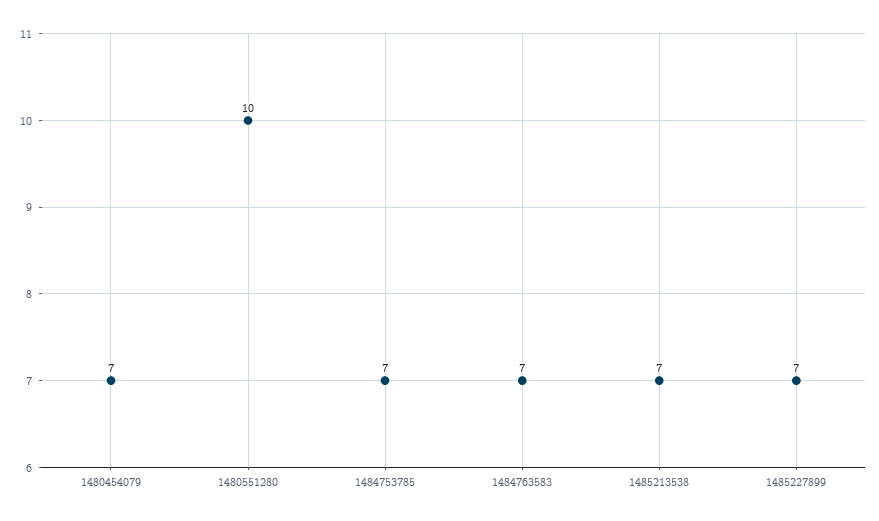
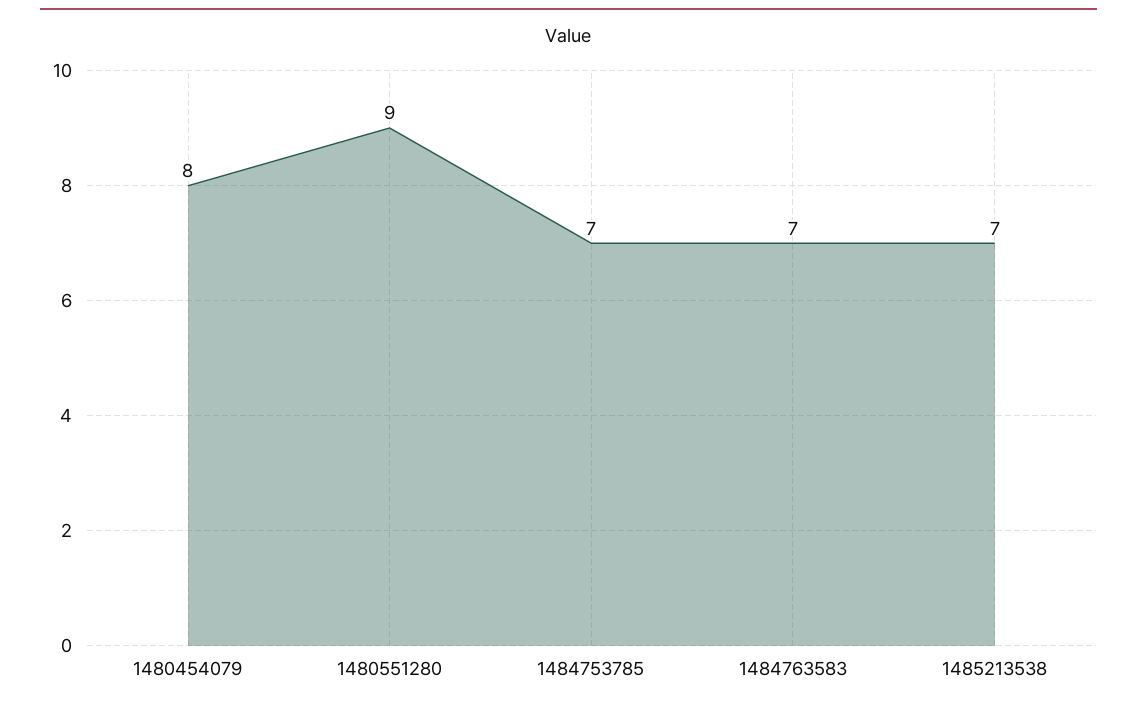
1480454079: 7 -> 8
1480551280: 10 -> 9
1485227899: 7 -> none

